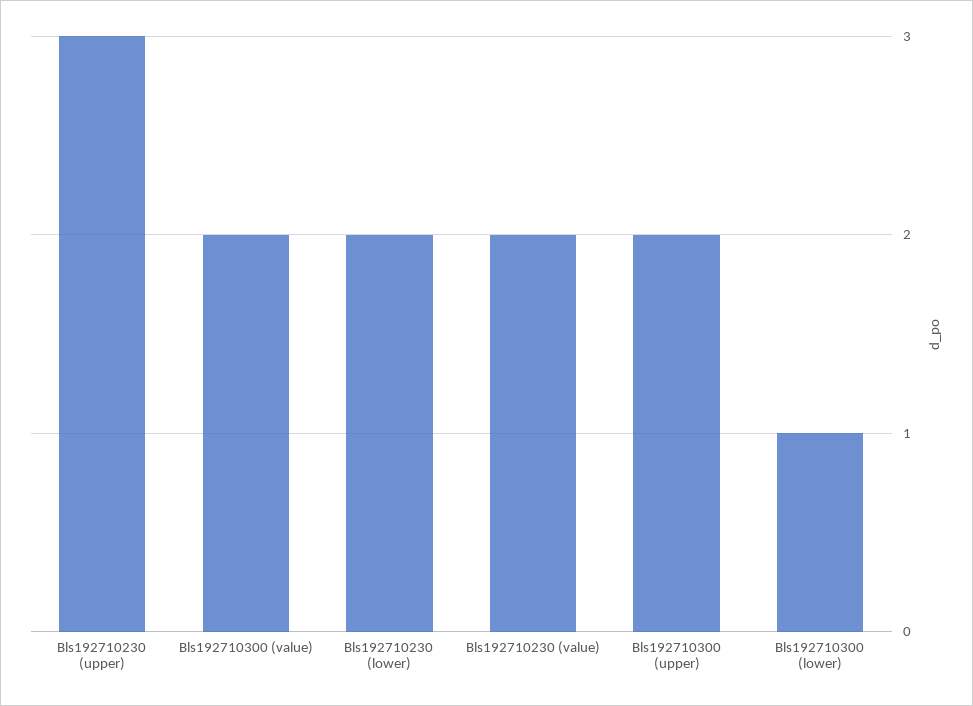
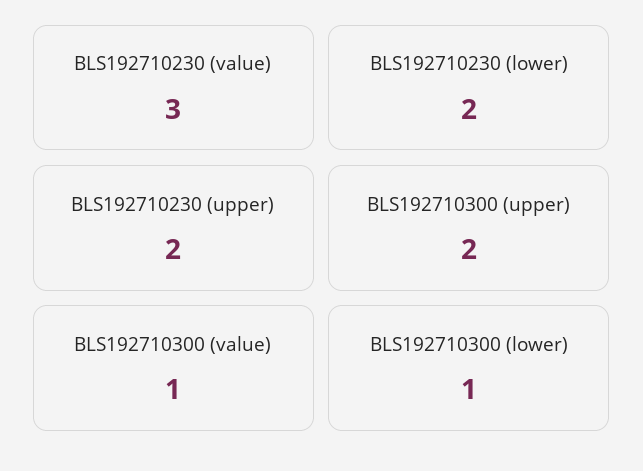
Bls192710230 (upper): 3 -> 2
Bls192710300 (value): 2 -> 1
Bls192710230 (value): 2 -> 3

